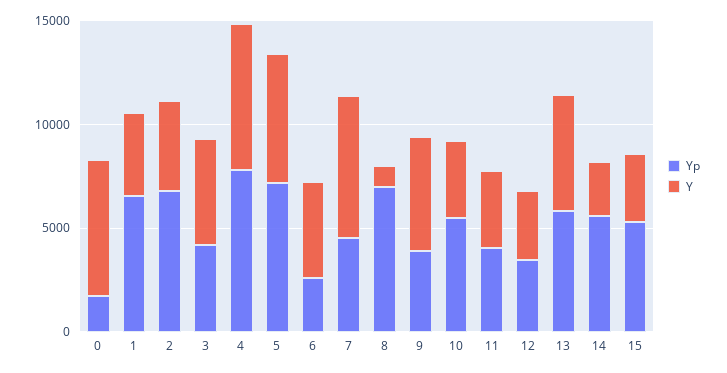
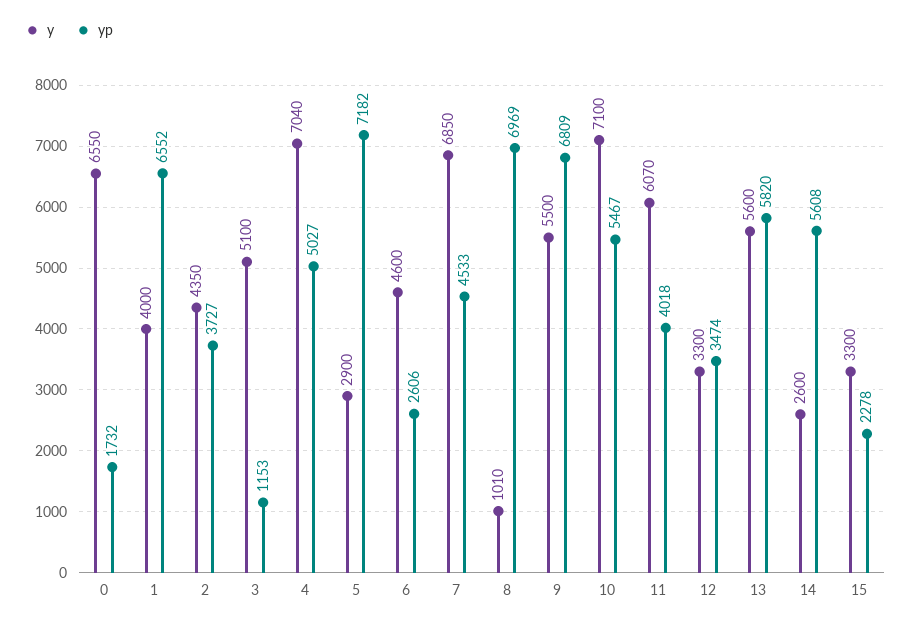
Yp, 2: 7000 -> 3727
Yp, 3: 4000 -> 1153
Yp, 4: 8000 -> 5027
Y, 5: 6000 -> 2900
Yp, 9: 4000 -> 6809
Y, 10: 4000 -> 7100
Y, 11: 4000 -> 6070
Yp, 15: 5000 -> 2278

